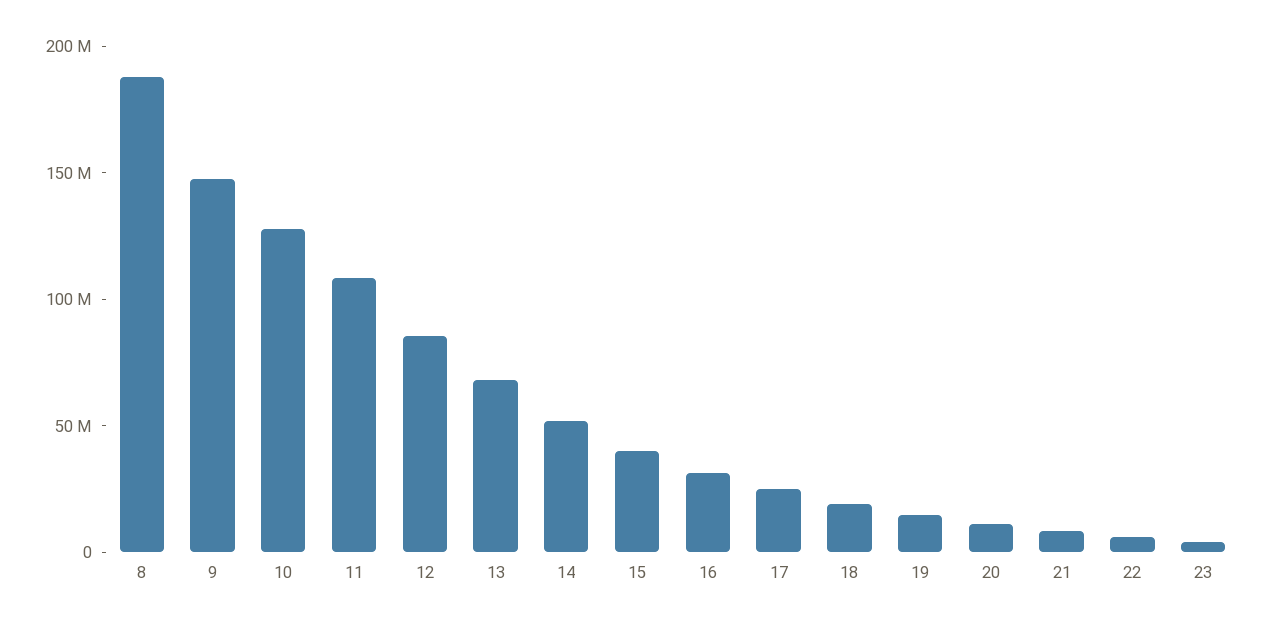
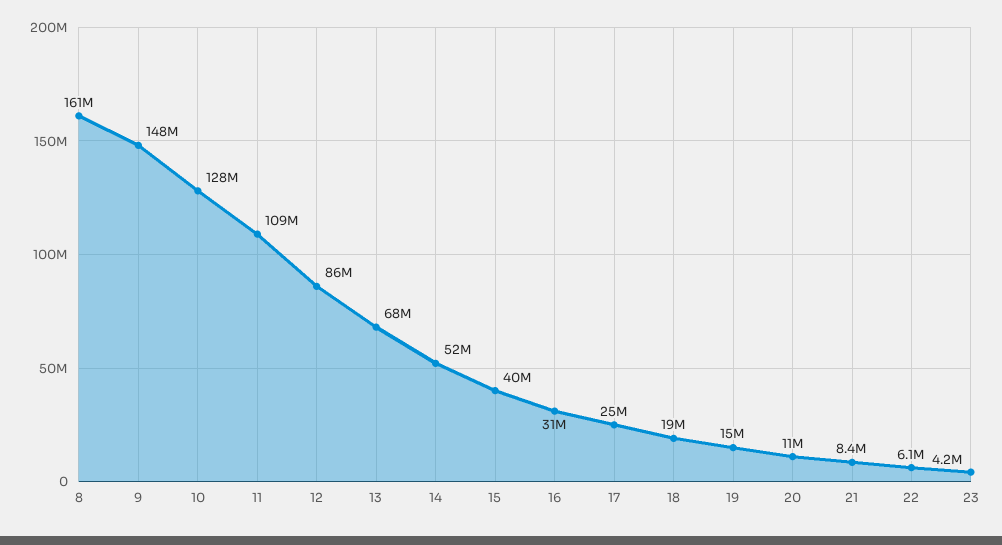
8: 190000000 -> 161000000

